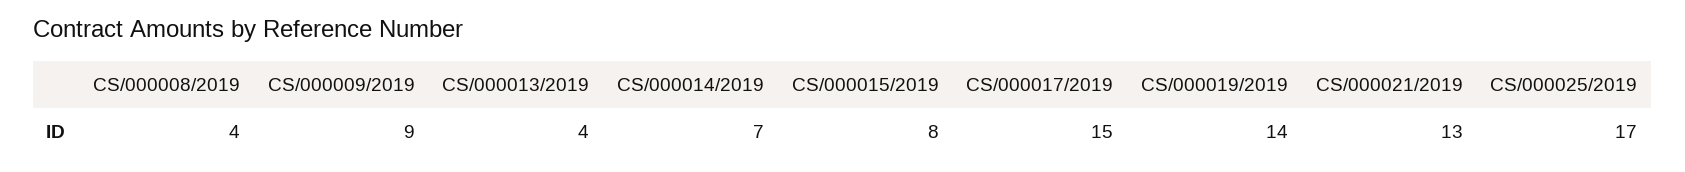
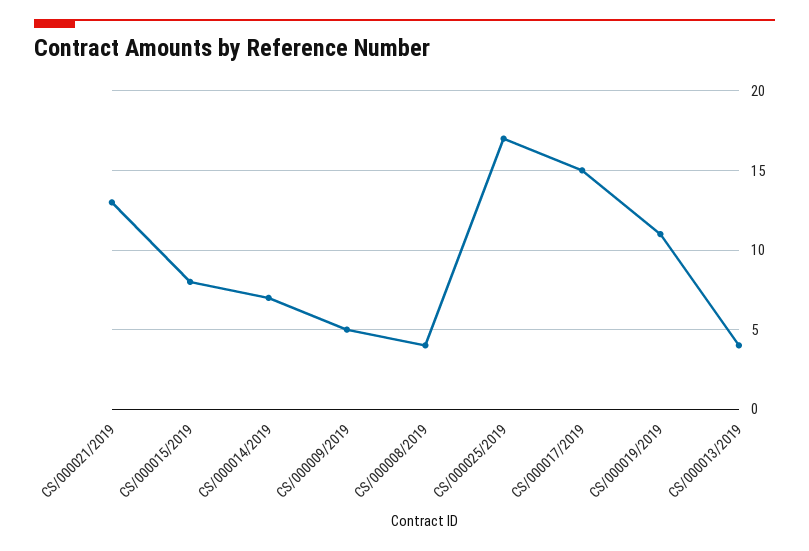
CS/000009/2019: 9 -> 5
CS/000019/2019: 14 -> 11

